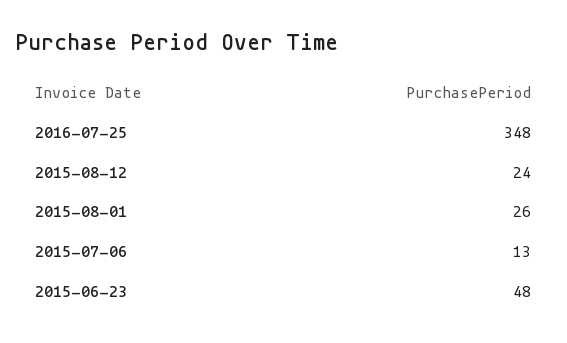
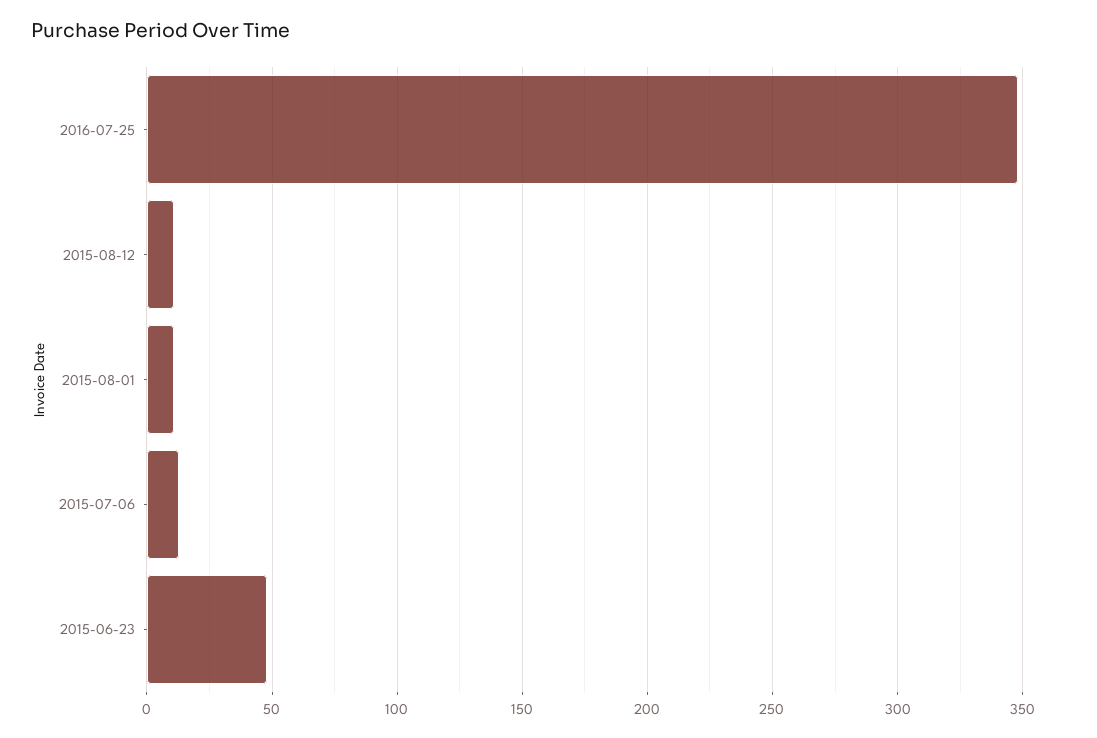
2015-08-12: 24 -> 10
2015-08-01: 26 -> 10

